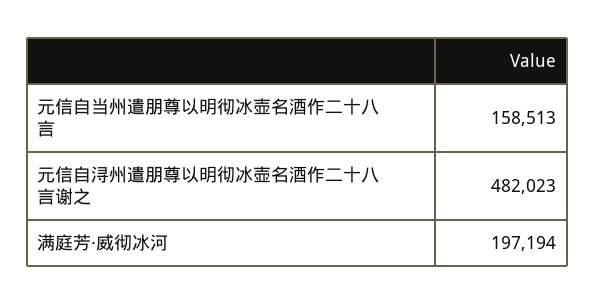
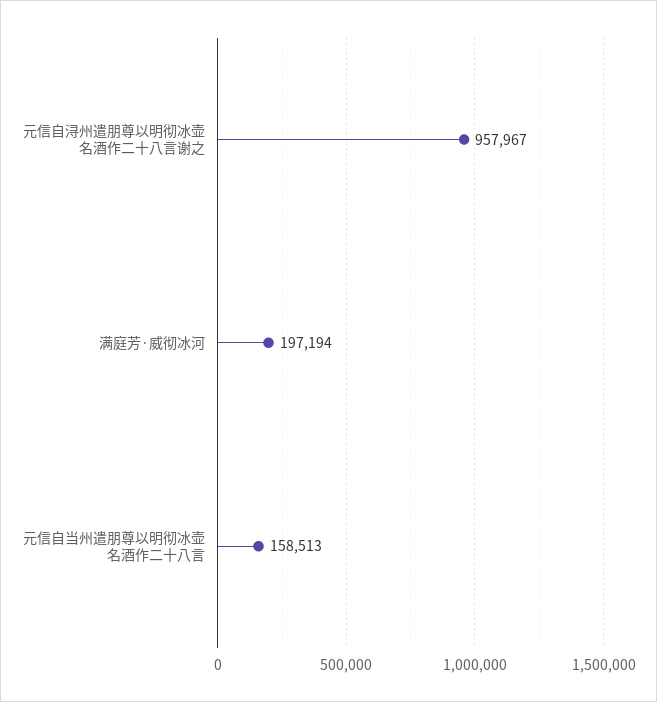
元信自浔州遣朋尊以明彻冰壶名酒作二十八言谢之: 482023 -> 957967

